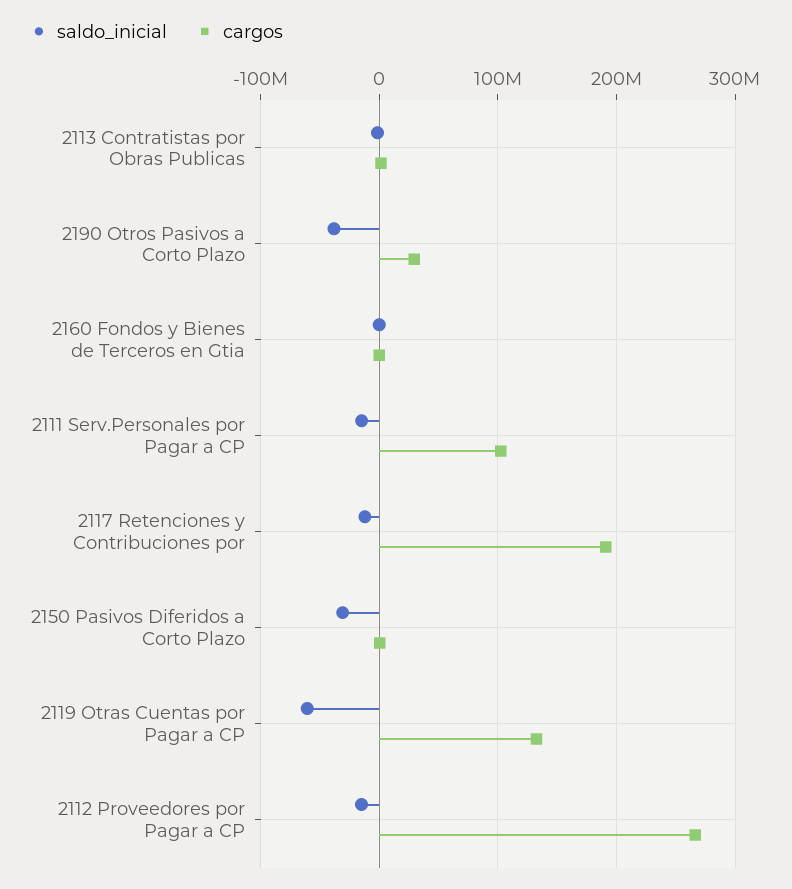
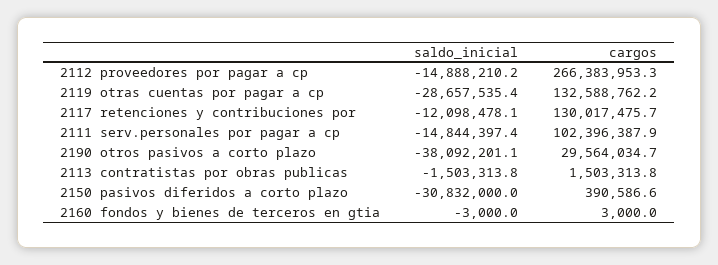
cargos, 2117 Retenciones y Contribuciones por: 190000000 -> 130017475.7
saldo_inicial, 2119 Otras Cuentas por Pagar a CP: -60000000 -> -28657535.4

